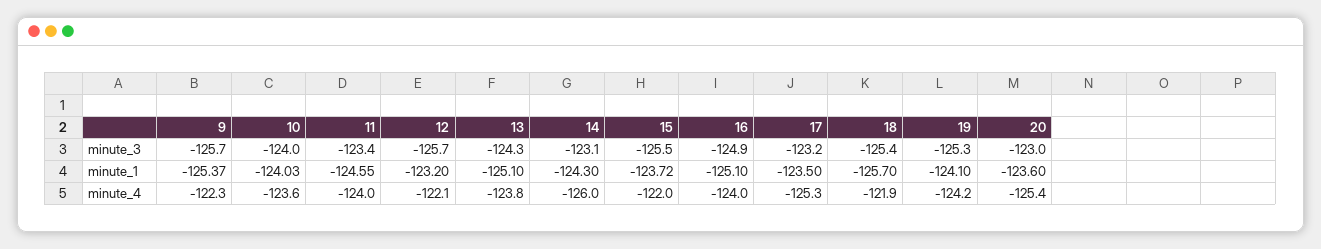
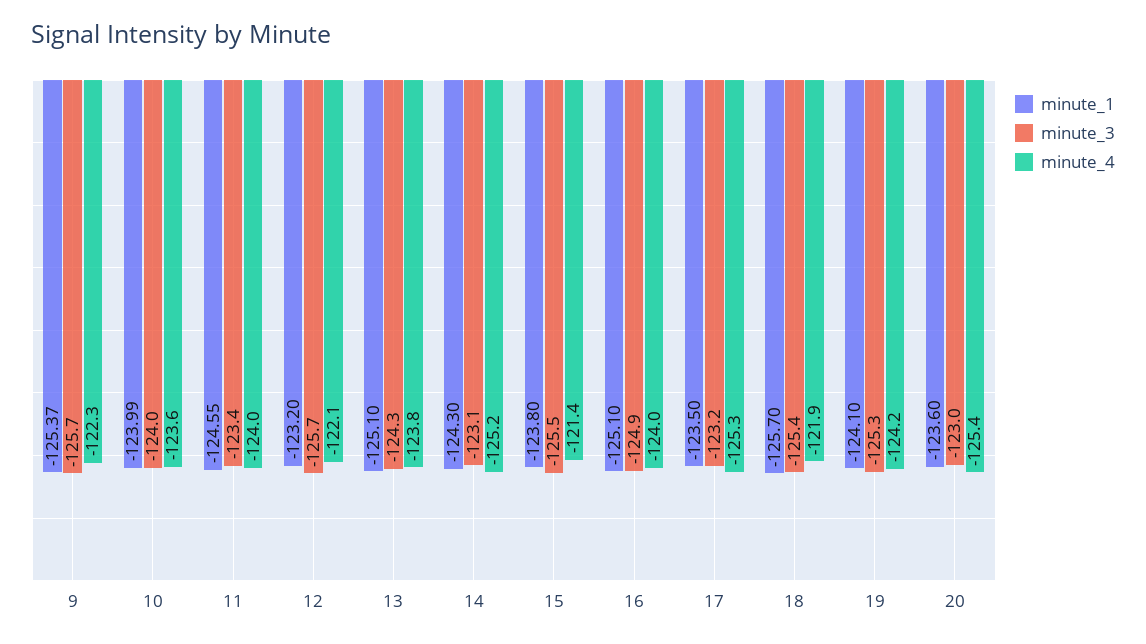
minute_1, 10: -124.03 -> -123.99
minute_1, 15: -123.72 -> -123.8
minute_4, 14: -126 -> -125.2
minute_4, 15: -122 -> -121.4

